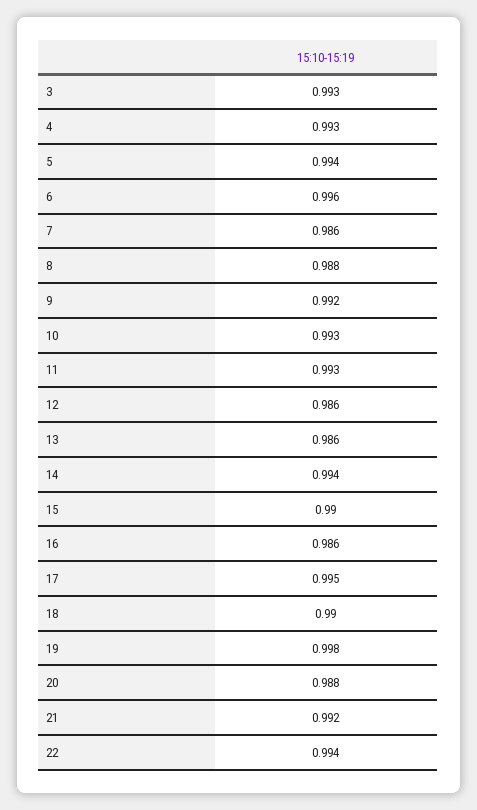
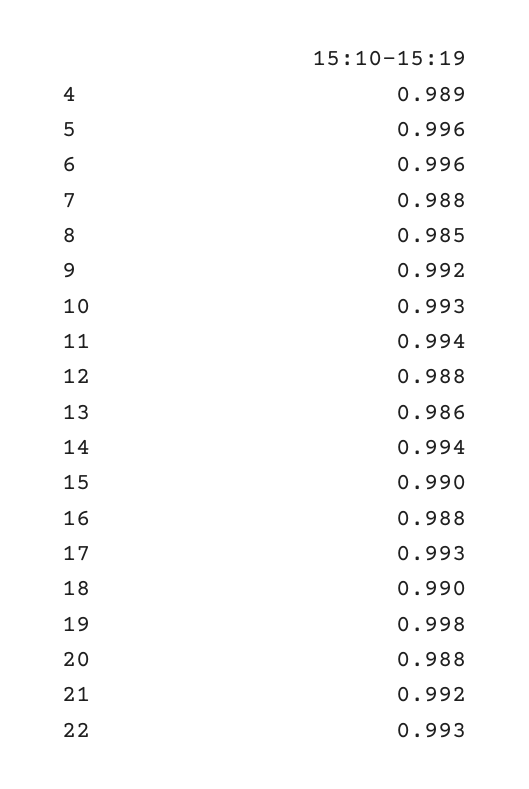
3: 0.993 -> none
4: 0.993 -> 0.989
5: 0.994 -> 0.996
7: 0.986 -> 0.988
8: 0.988 -> 0.985
11: 0.993 -> 0.994
12: 0.986 -> 0.988
16: 0.986 -> 0.988
17: 0.995 -> 0.993
22: 0.994 -> 0.993

